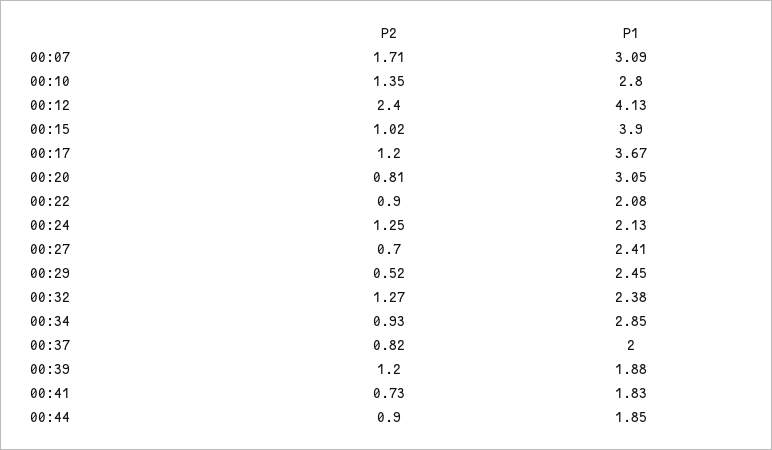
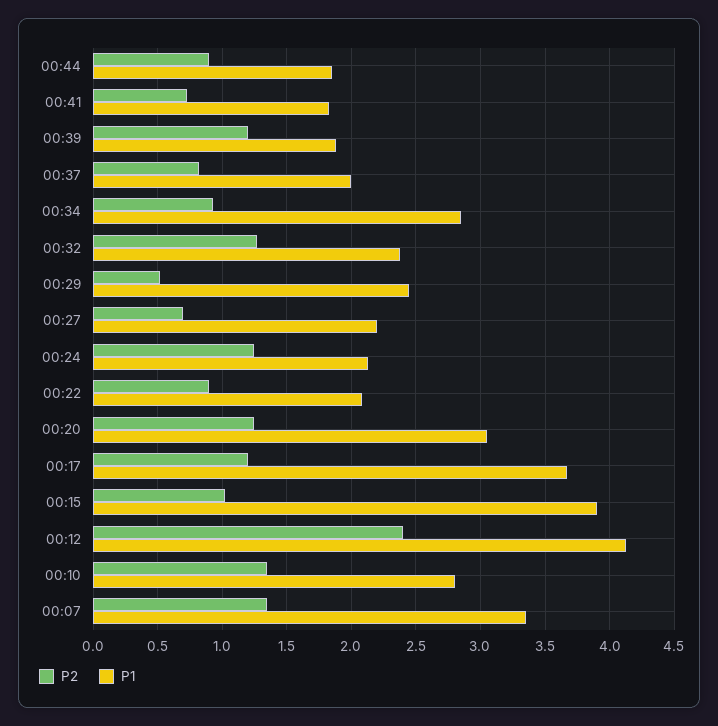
P2, 00:07: 1.71 -> 1.35
P1, 00:07: 3.09 -> 3.35
P2, 00:20: 0.81 -> 1.25
P1, 00:27: 2.41 -> 2.2

